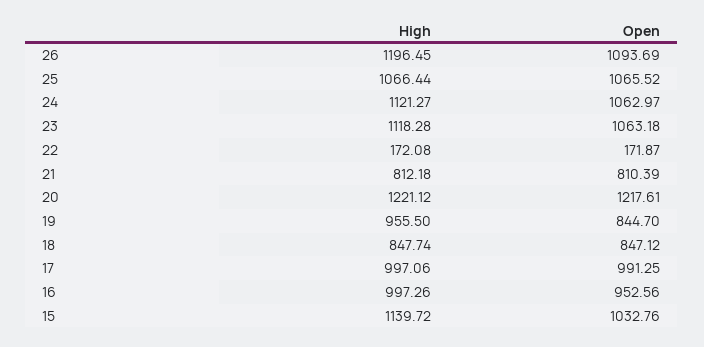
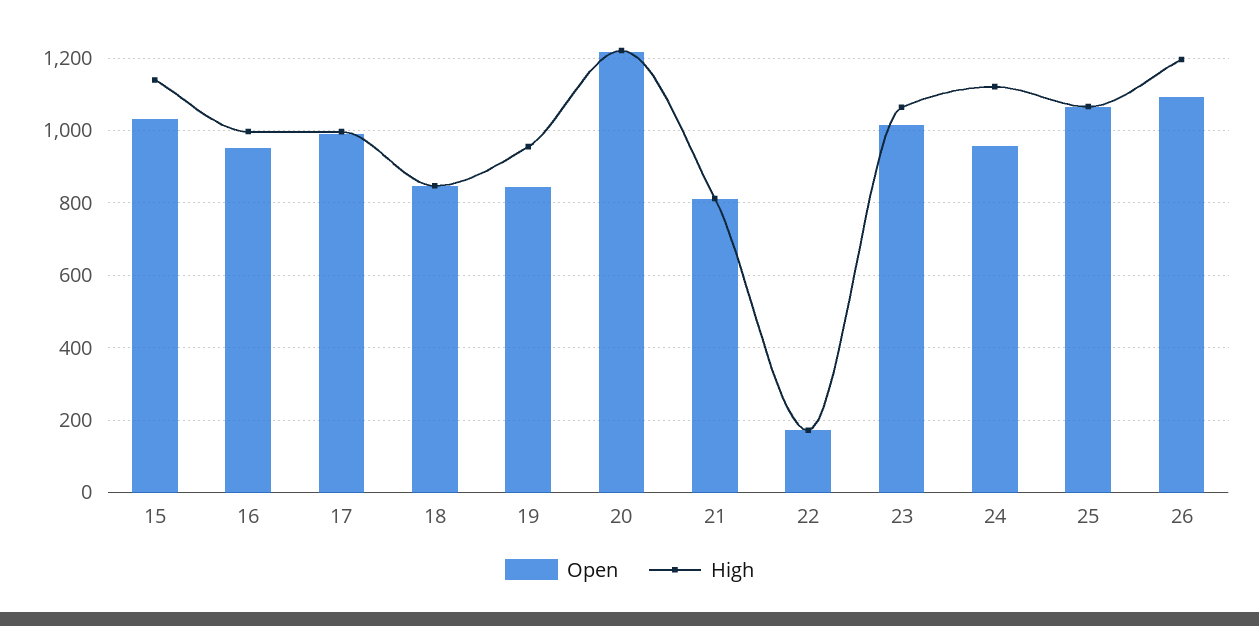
Open, 24: 1062.97 -> 960
High, 23: 1118.28 -> 1060
Open, 23: 1063.18 -> 1020

